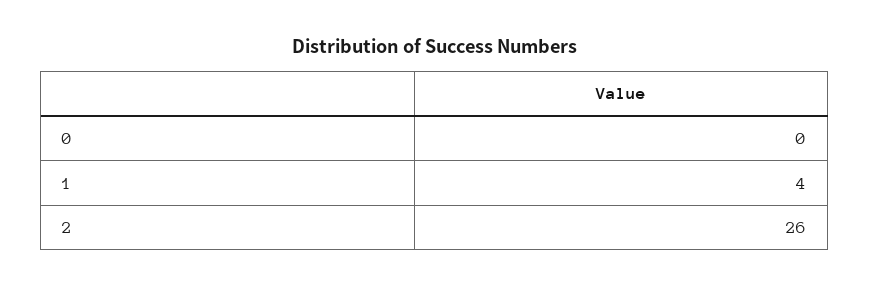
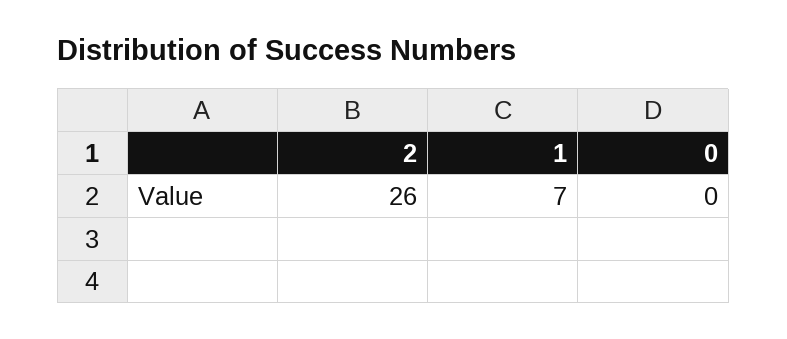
1: 4 -> 7

